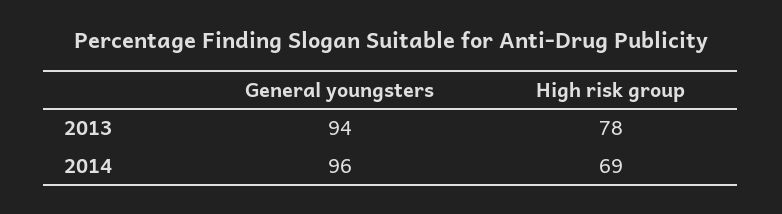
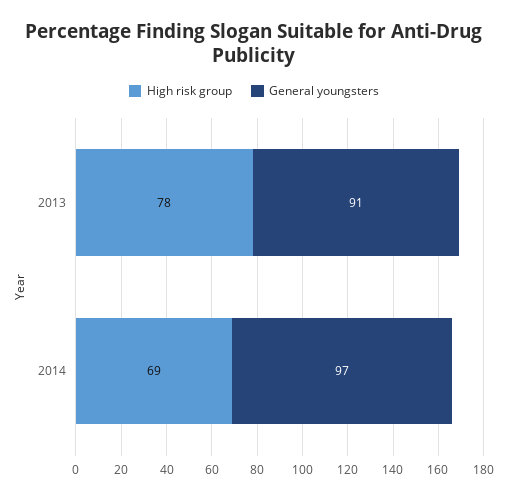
General youngsters, 2013: 94 -> 91
General youngsters, 2014: 96 -> 97

